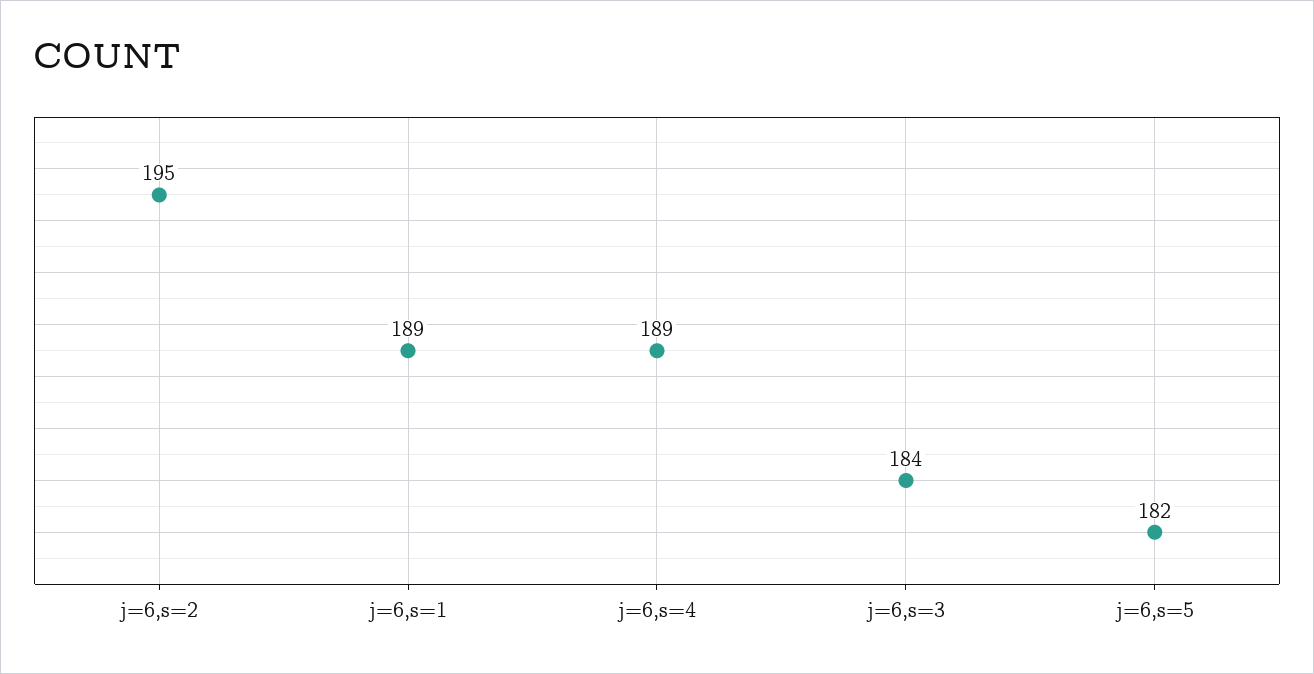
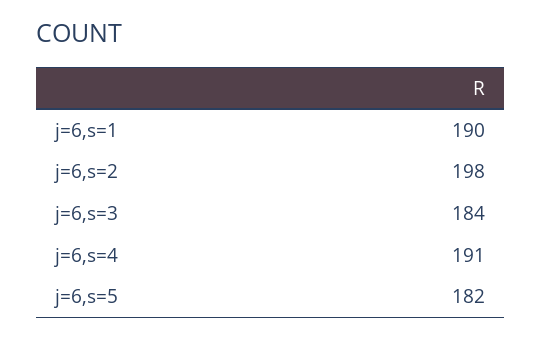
j=6,s=2: 195 -> 198
j=6,s=1: 189 -> 190
j=6,s=4: 189 -> 191

